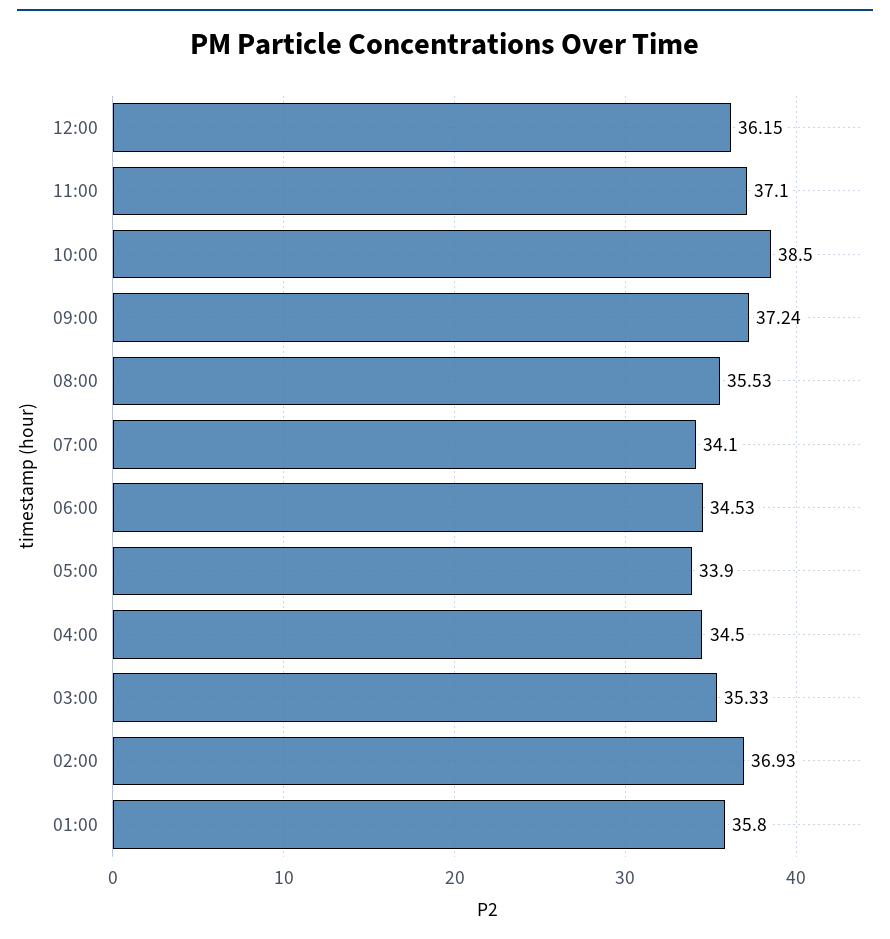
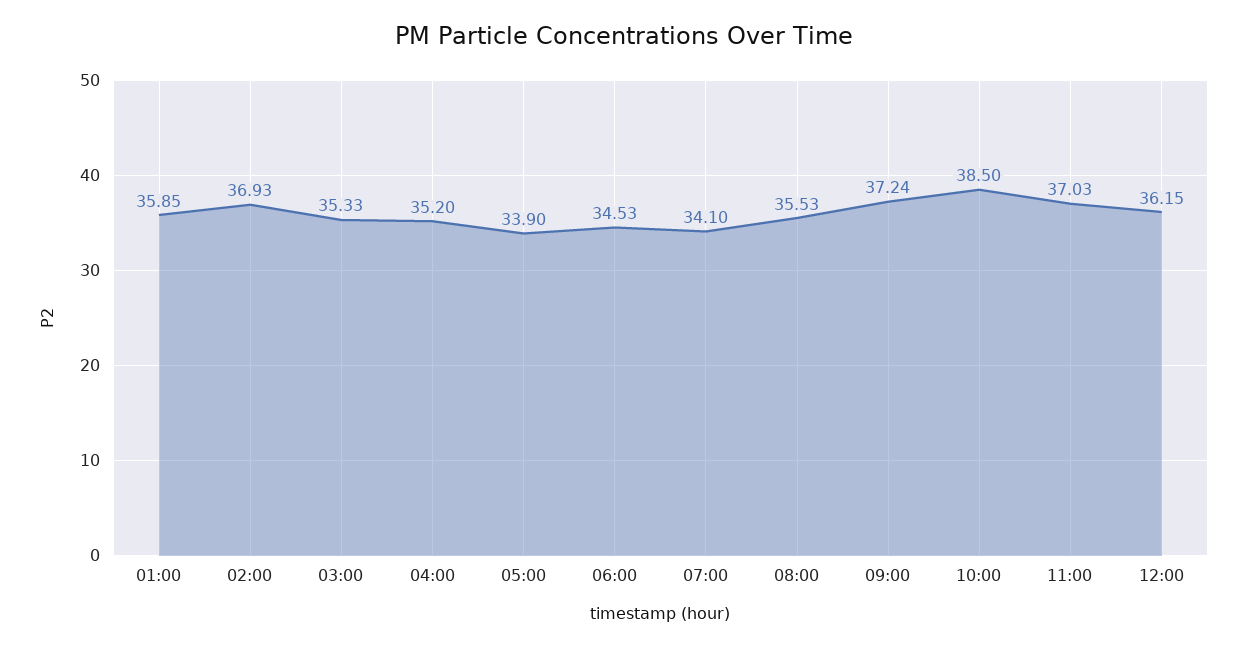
11:00: 37.1 -> 37.03
04:00: 34.5 -> 35.2
01:00: 35.8 -> 35.85

